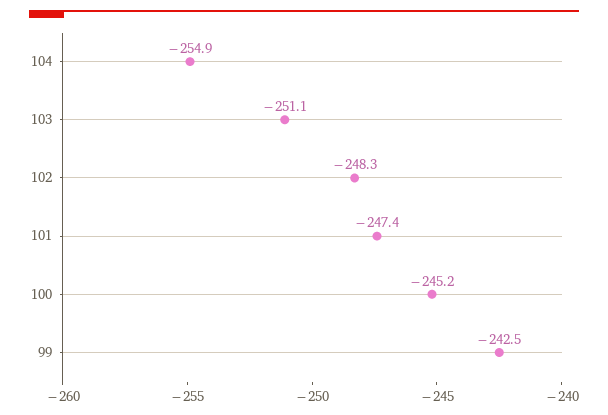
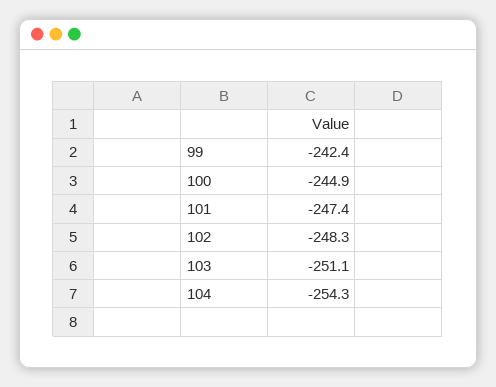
104: -254.9 -> -254.3
100: -245.2 -> -244.9
99: -242.5 -> -242.4

